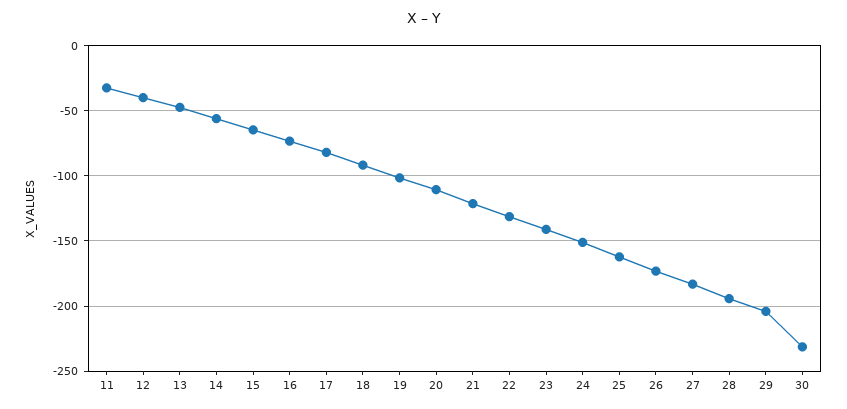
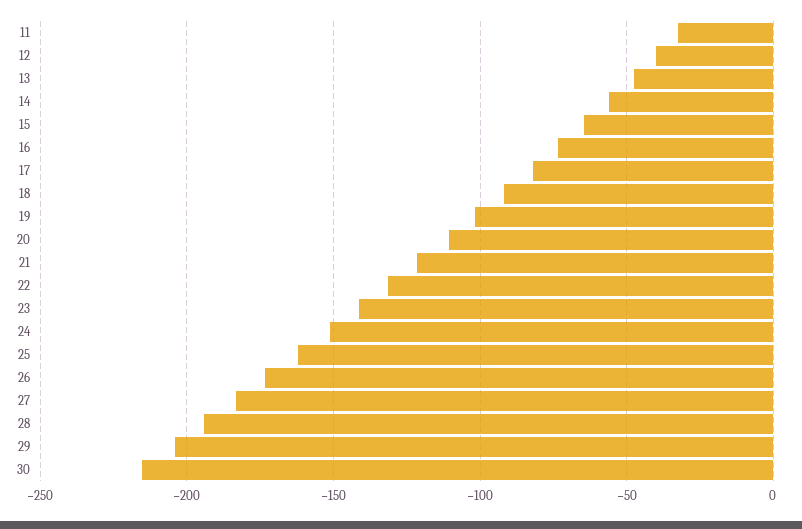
30: -230 -> -215

